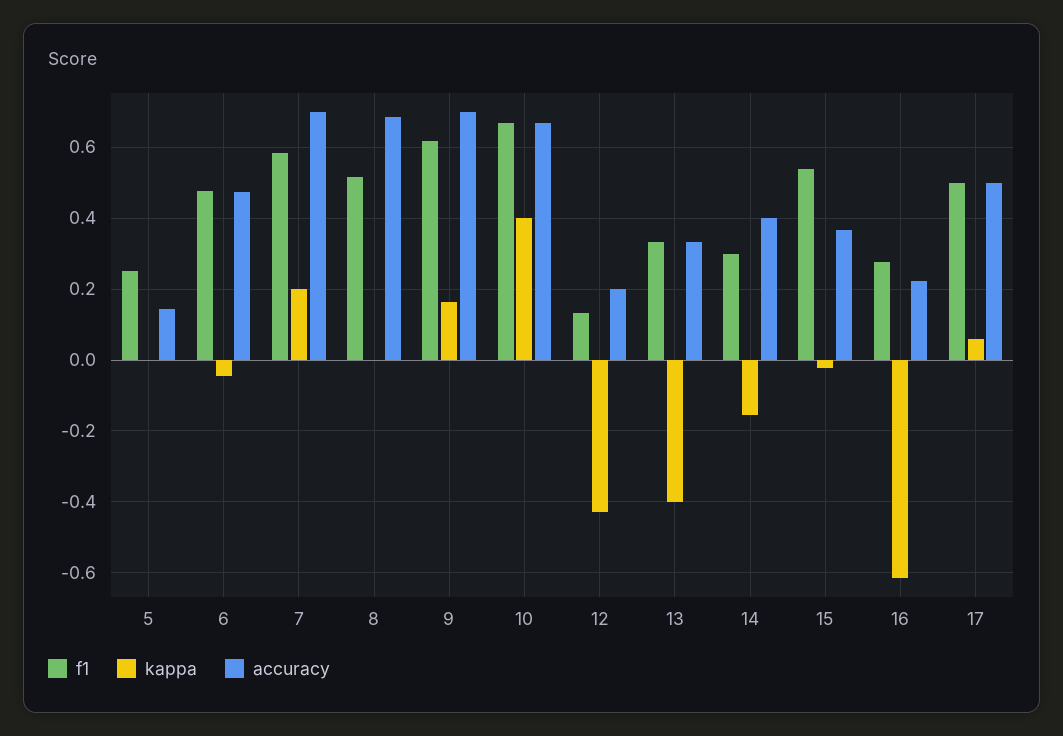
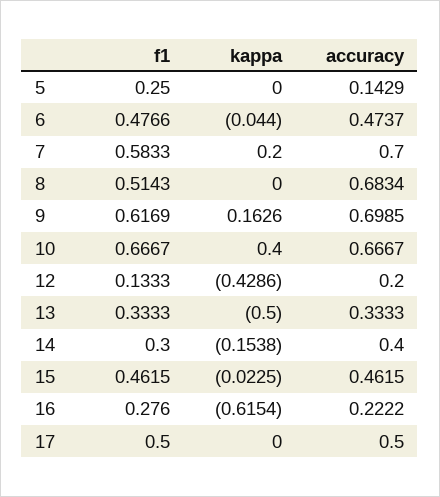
kappa, 13: -0.4 -> -0.5
f1, 15: 0.54 -> 0.4615
accuracy, 15: 0.36 -> 0.4615
kappa, 17: 0.06 -> 0

